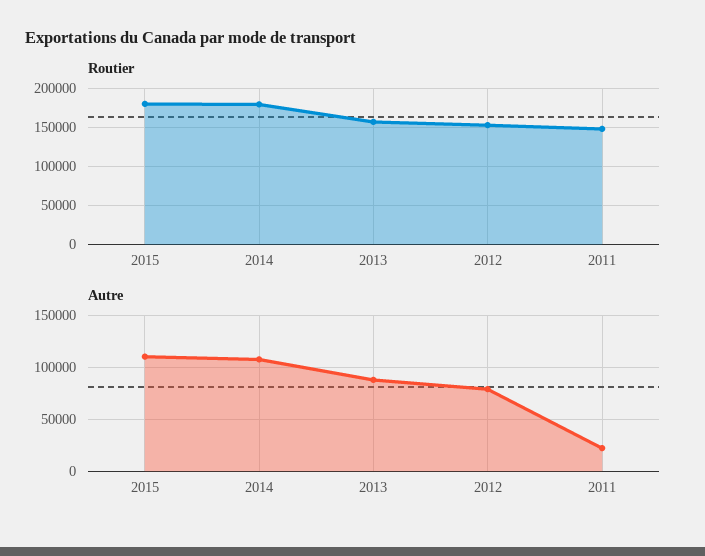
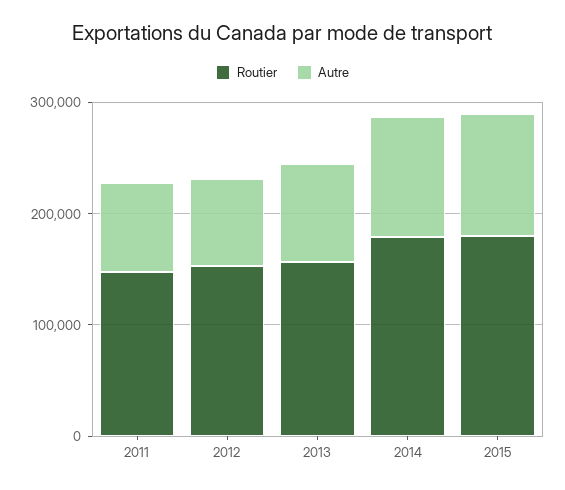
Autre, 2011: 20000 -> 80000

